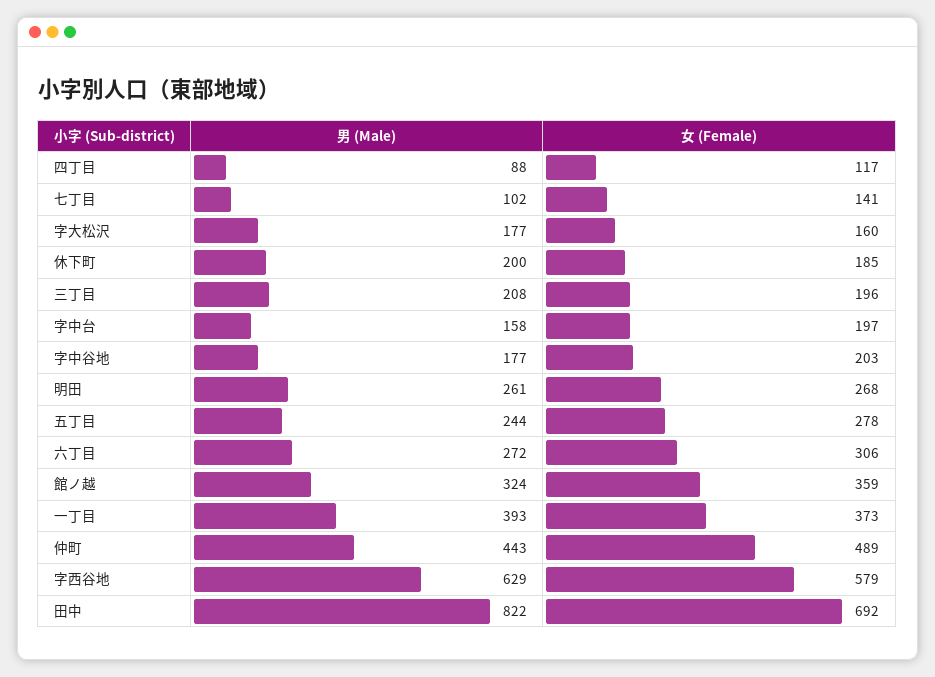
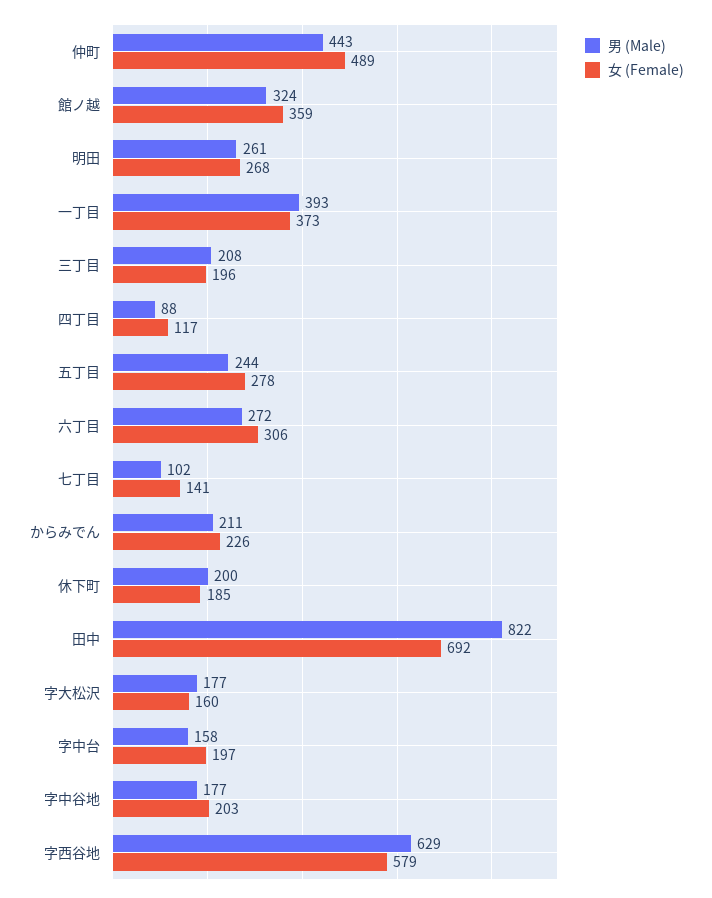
男 (Male), からみでん: none -> 211
女 (Female), からみでん: none -> 226

